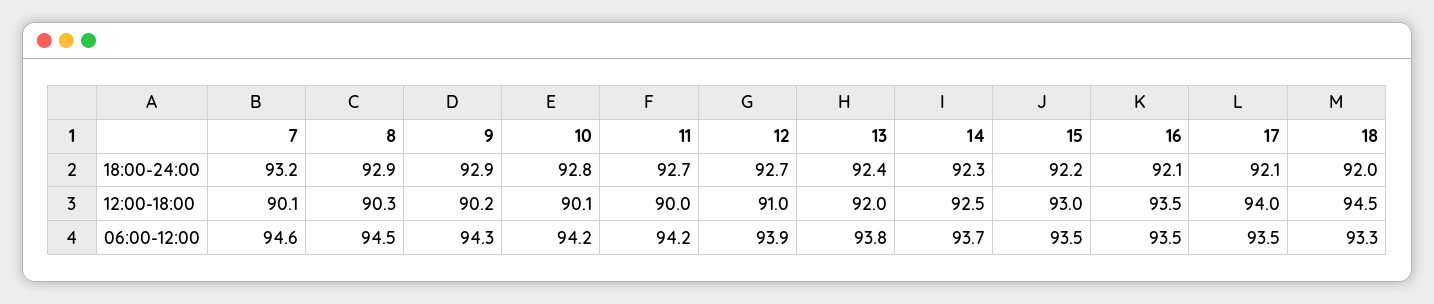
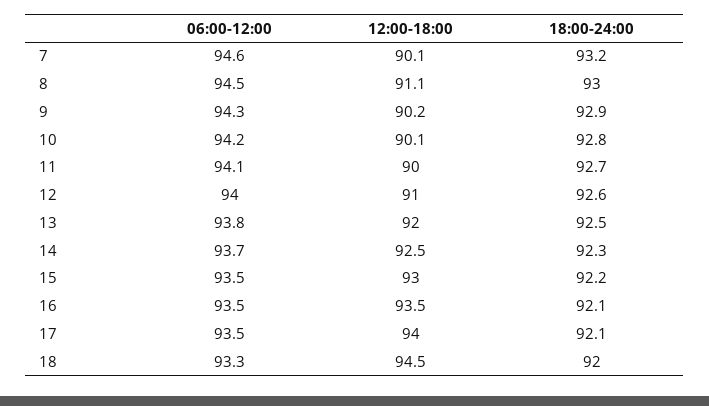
8, 18:00-24:00: 92.9 -> 93
12, 18:00-24:00: 92.7 -> 92.6
13, 18:00-24:00: 92.4 -> 92.5
8, 12:00-18:00: 90.3 -> 91.1
11, 06:00-12:00: 94.2 -> 94.1
12, 06:00-12:00: 93.9 -> 94

